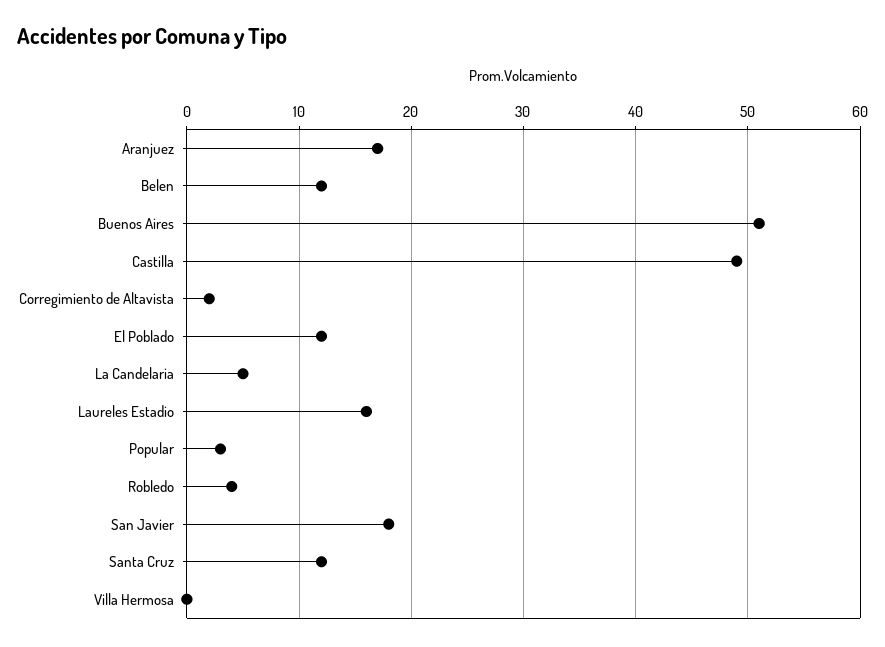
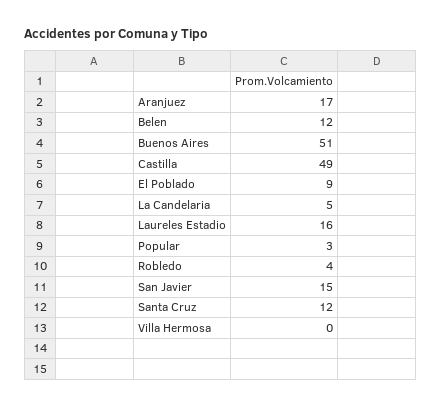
Corregimiento de Altavista: 2 -> none
El Poblado: 12 -> 9
San Javier: 18 -> 15

